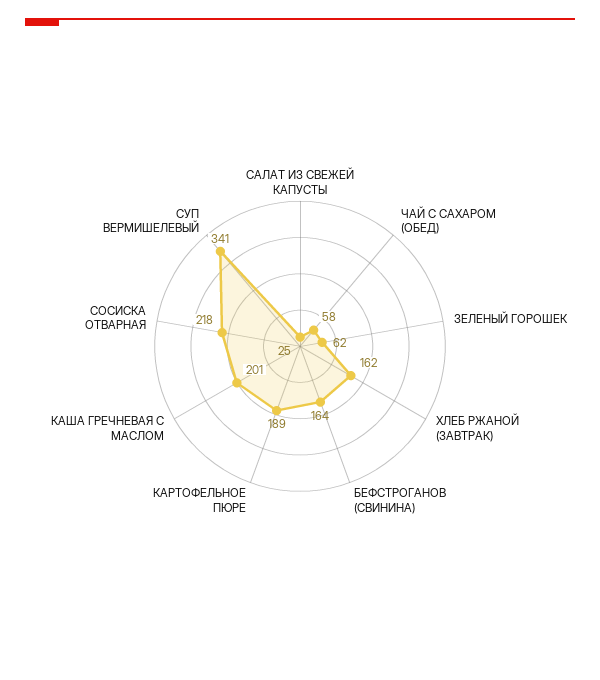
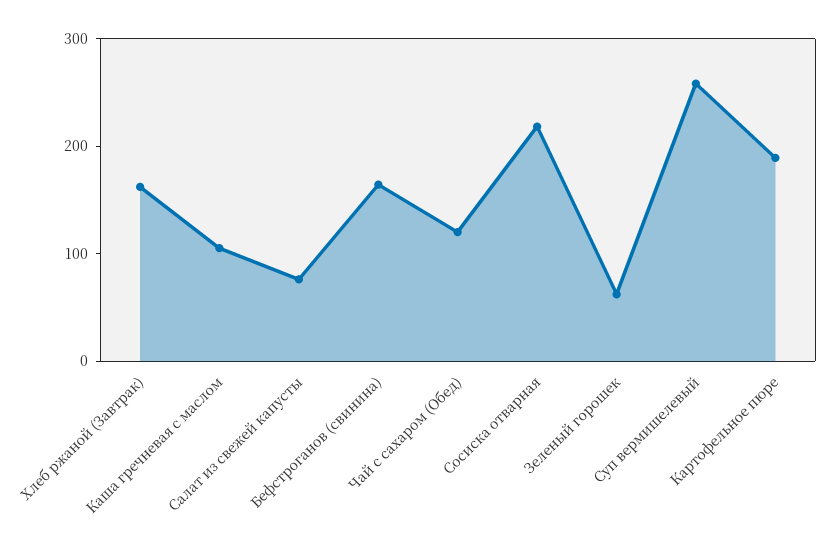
САЛАТ ИЗ СВЕЖЕЙ КАПУСТЫ: 25 -> 80
ЧАЙ С САХАРОМ (ОБЕД): 58 -> 120
КАША ГРЕЧНЕВАЯ С МАСЛОМ: 201 -> 100
СУП ВЕРМИШЕЛЕВЫЙ: 341 -> 260

